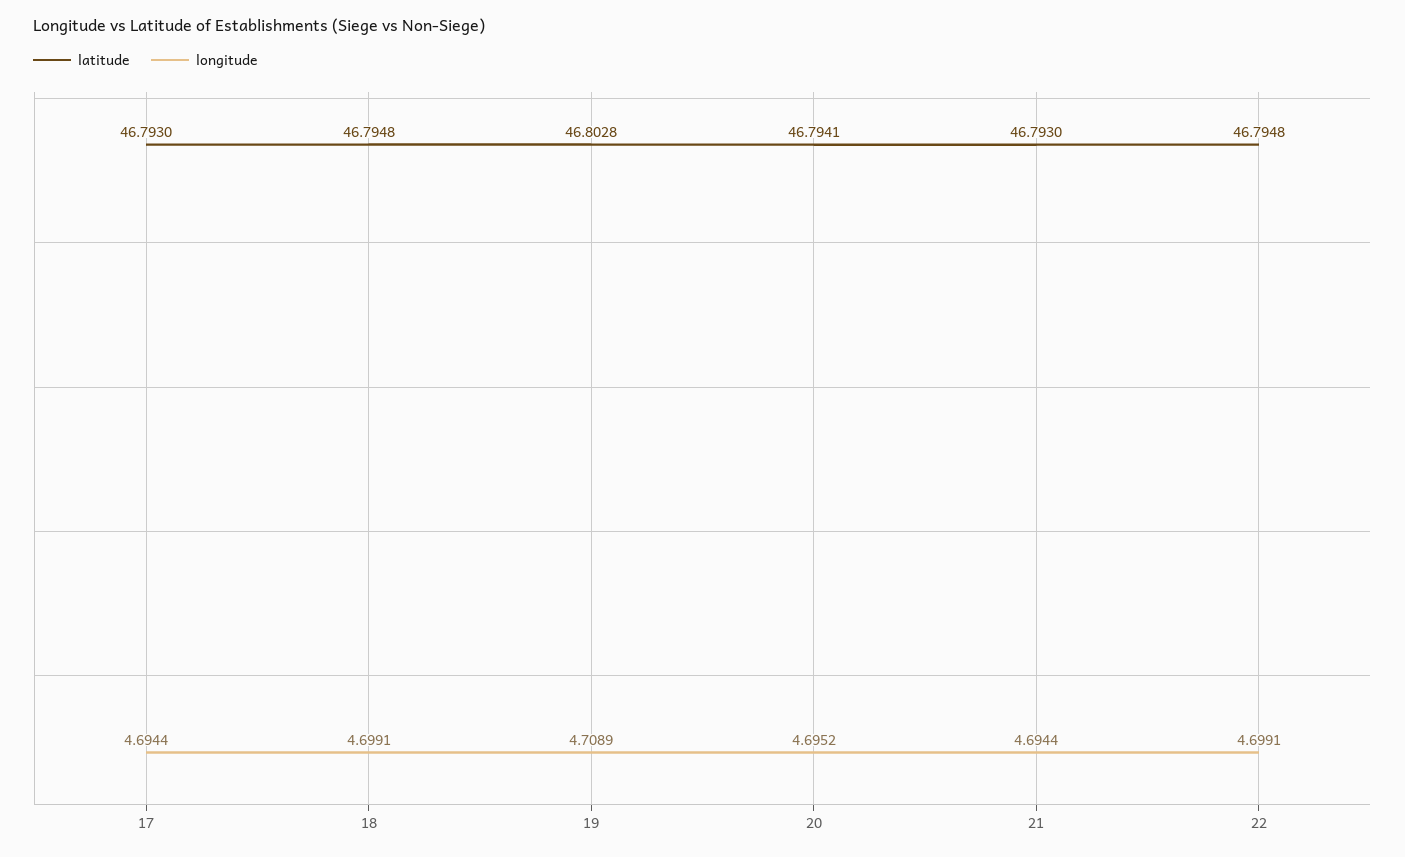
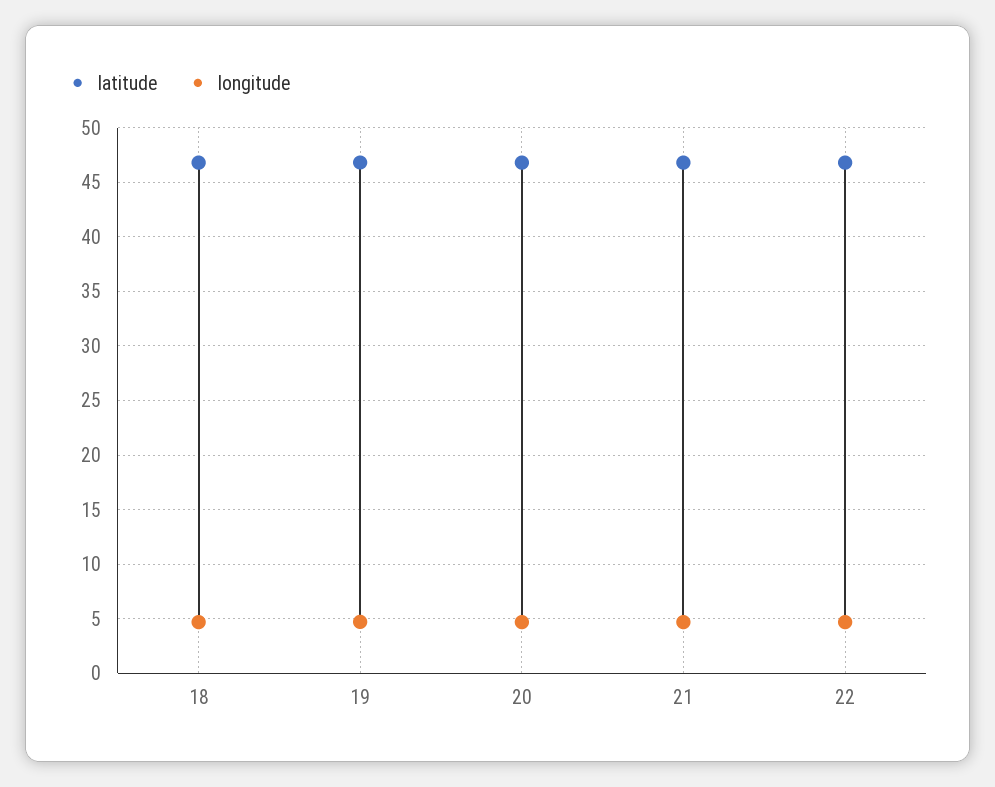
latitude, 17: 46.793 -> none
longitude, 17: 4.6944 -> none

